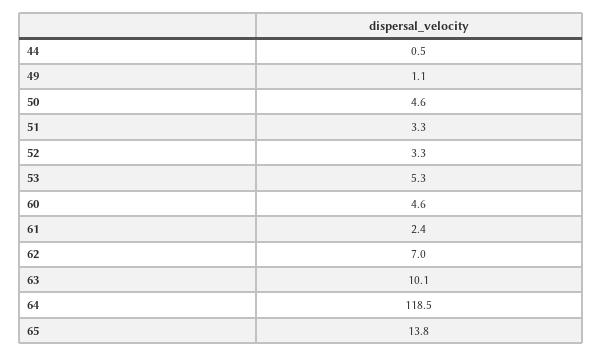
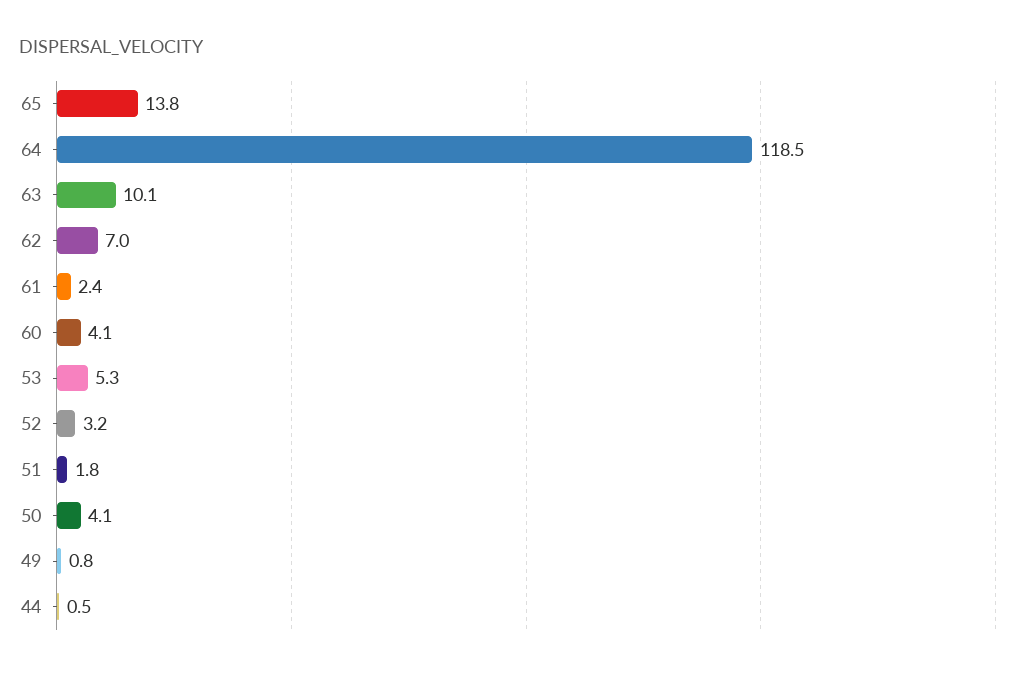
49: 1.1 -> 0.8
50: 4.6 -> 4.1
51: 3.3 -> 1.8
52: 3.3 -> 3.2
60: 4.6 -> 4.1

